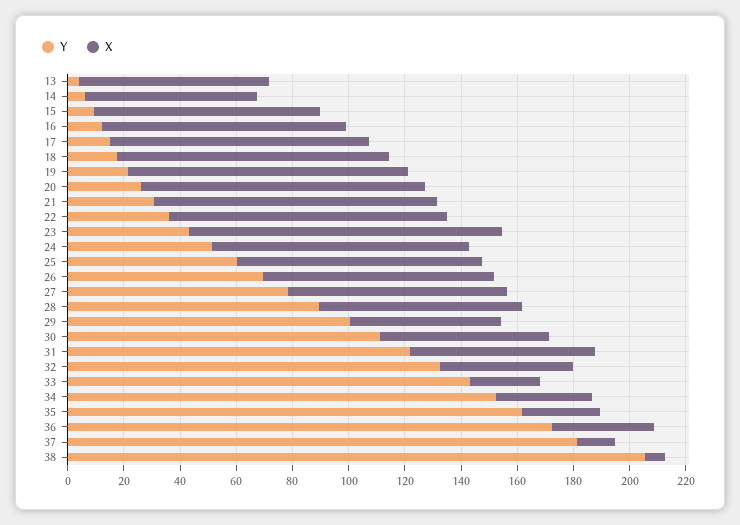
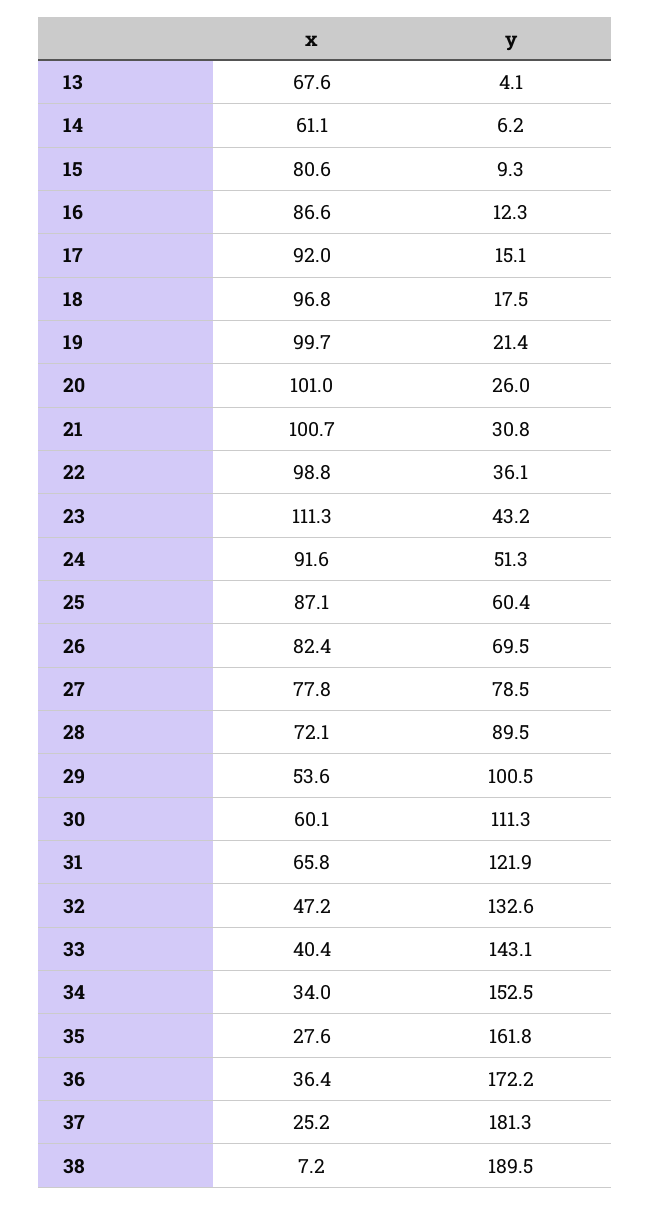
X, 33: 25 -> 40.4
X, 37: 15 -> 25.2
Y, 38: 205 -> 189.5

